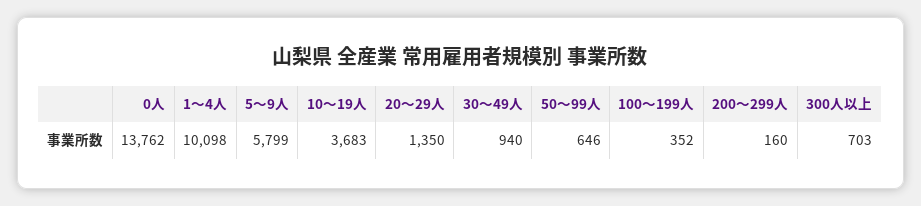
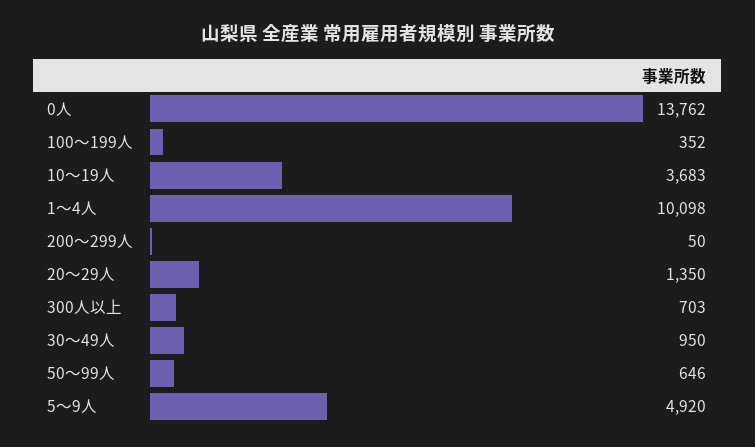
5～9人: 5799 -> 4920
30～49人: 940 -> 950
200～299人: 160 -> 50

